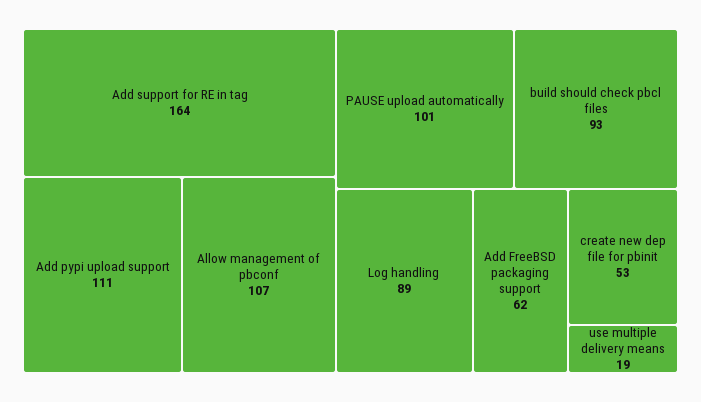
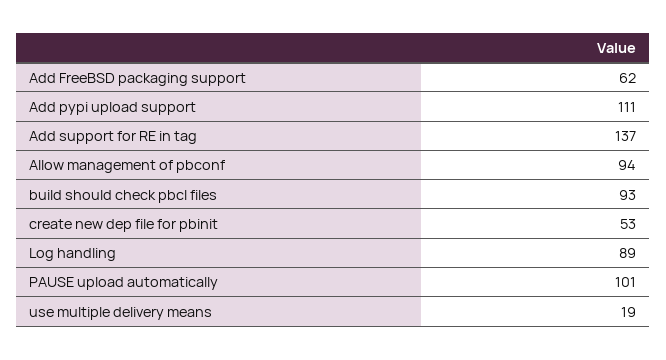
Add support for RE in tag: 164 -> 137
Allow management of pbconf: 107 -> 94

